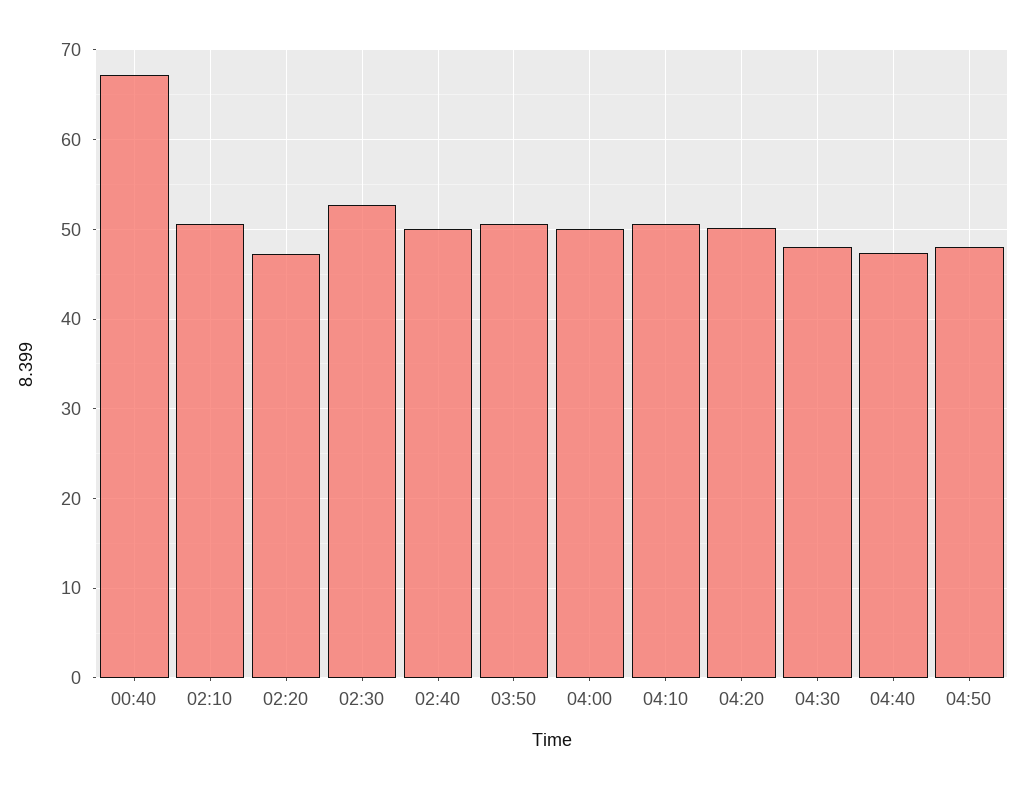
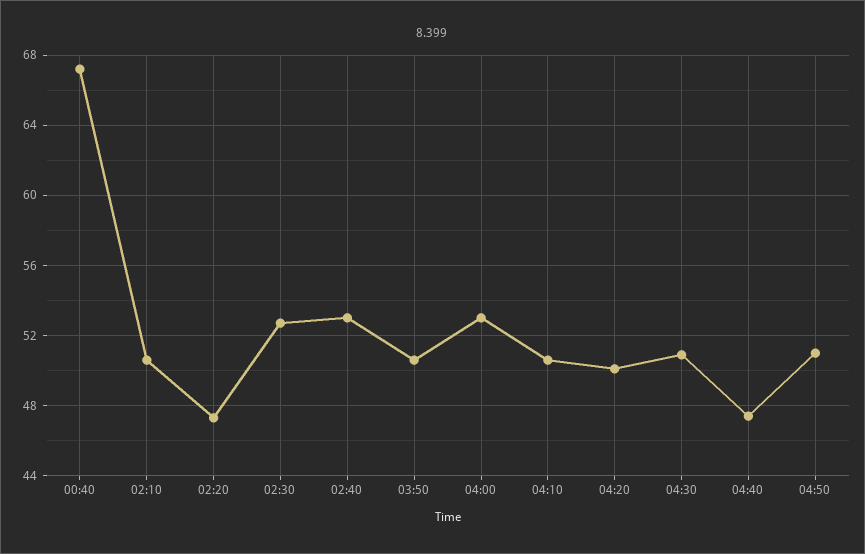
02:40: 50 -> 53
04:00: 50 -> 53
04:30: 48 -> 51
04:50: 48 -> 51

